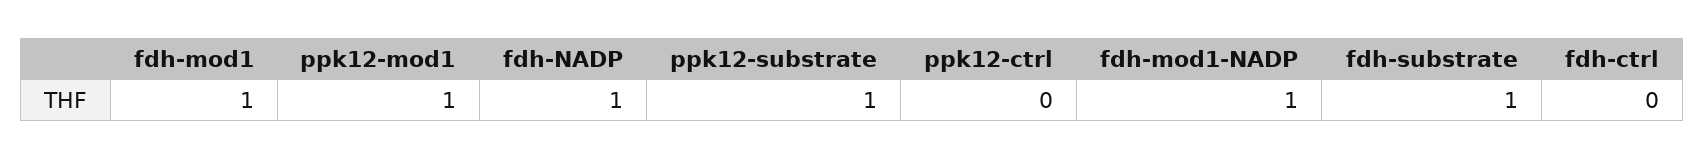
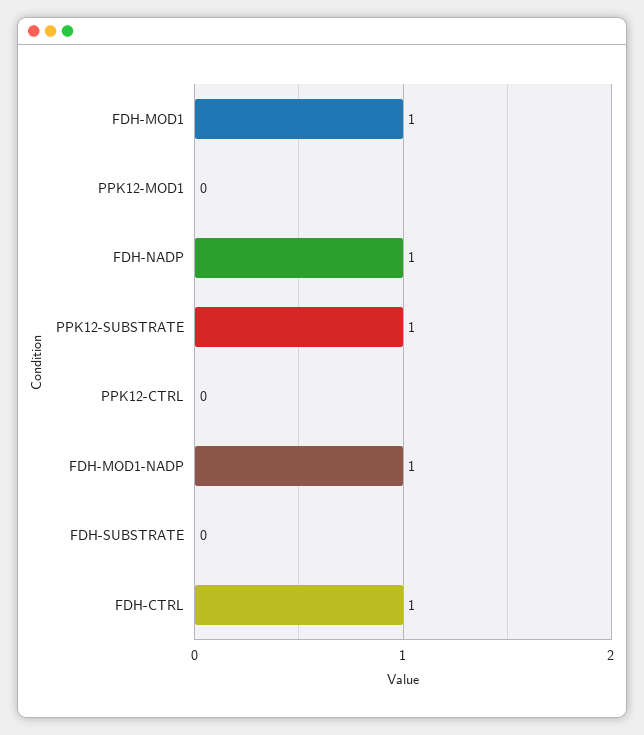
ppk12-mod1: 1 -> 0
fdh-substrate: 1 -> 0
fdh-ctrl: 0 -> 1

